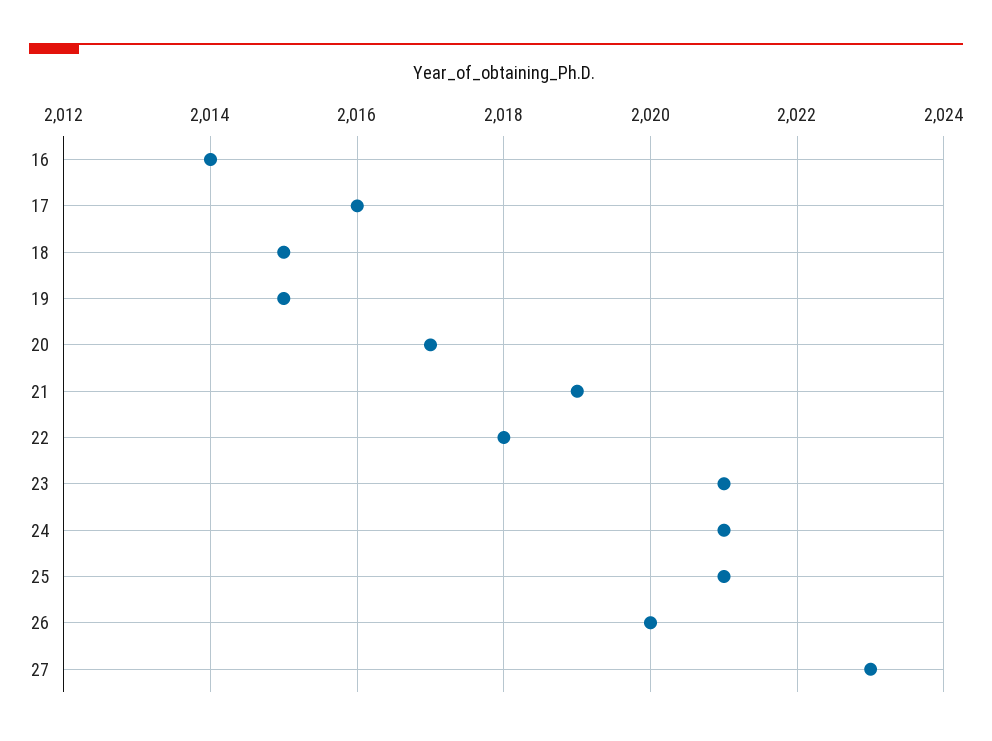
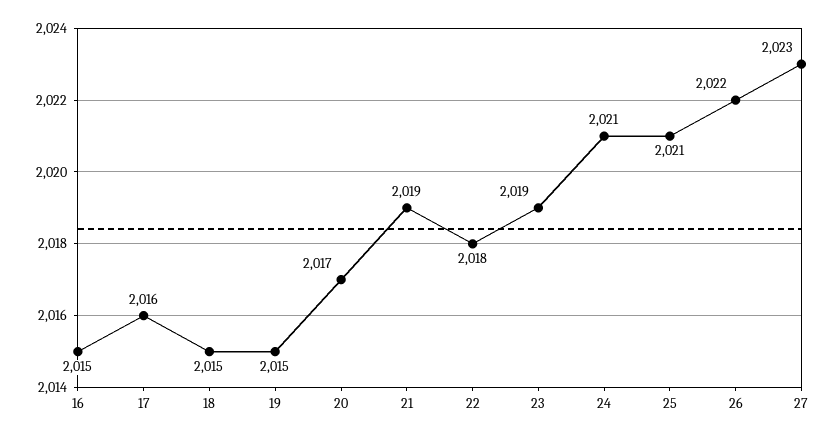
16: 2014 -> 2015
23: 2021 -> 2019
26: 2020 -> 2022

